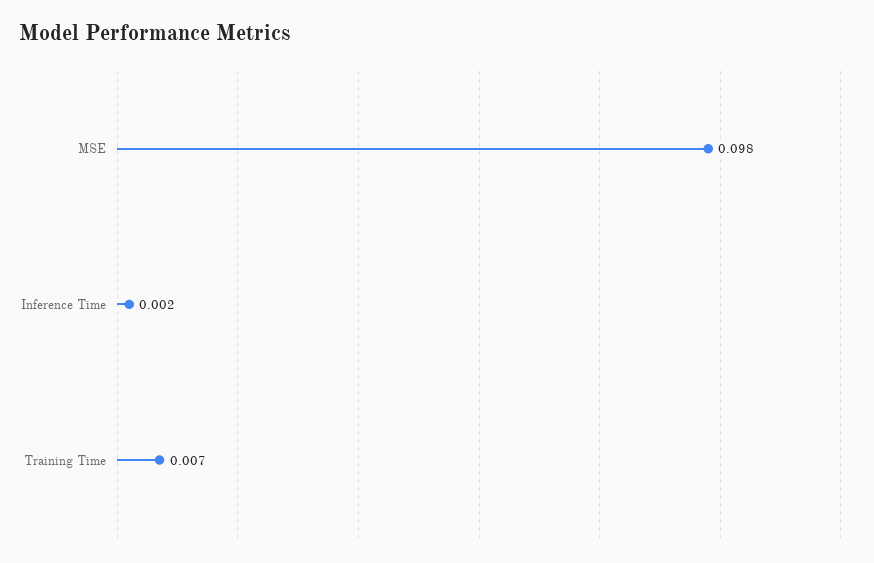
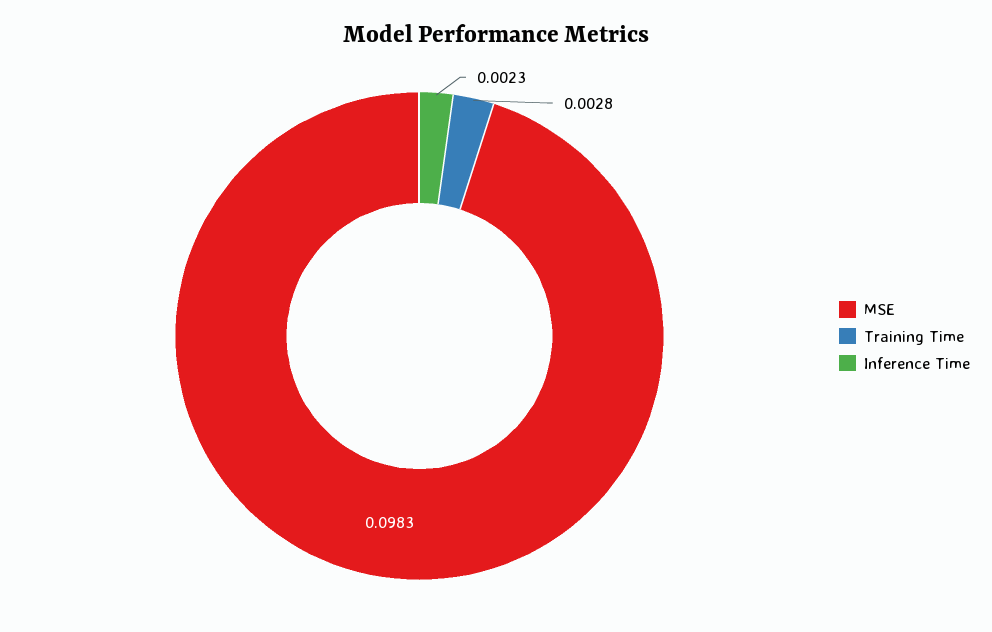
Training Time: 0.007 -> 0.0028

